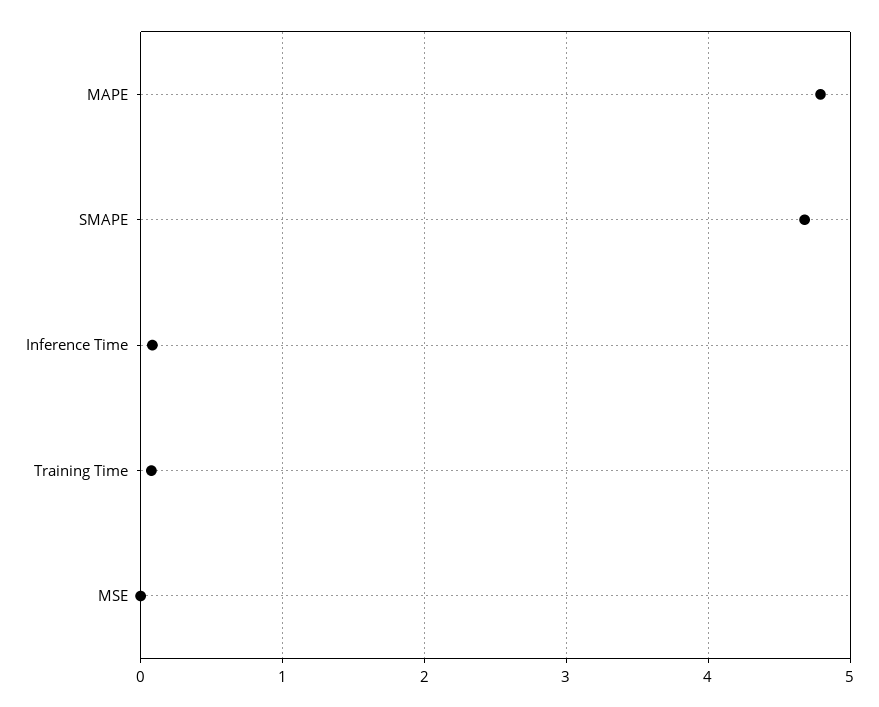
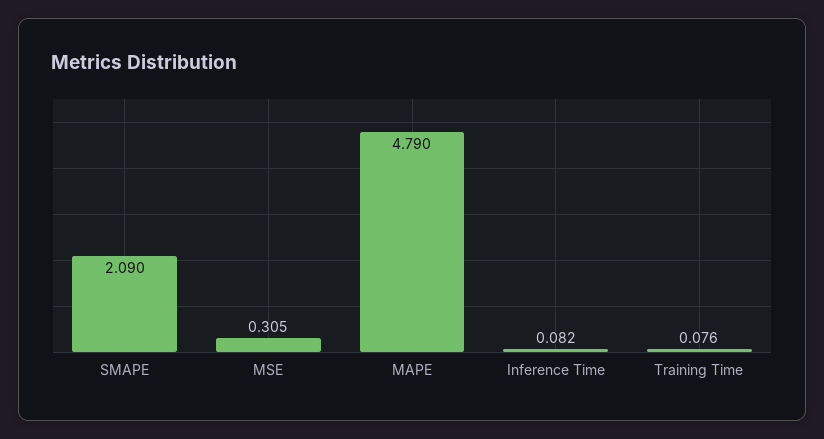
SMAPE: 4.7 -> 2.09
MSE: 0 -> 0.305

